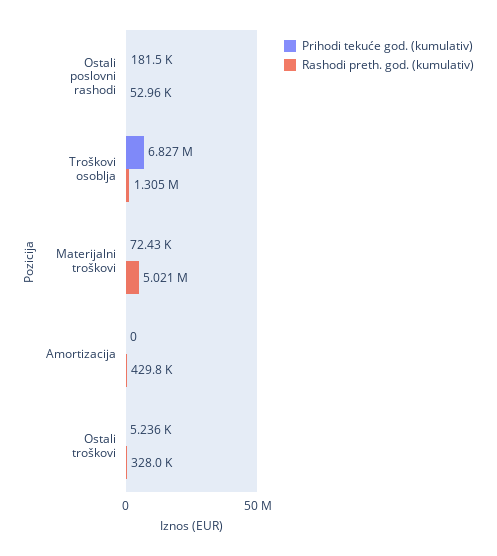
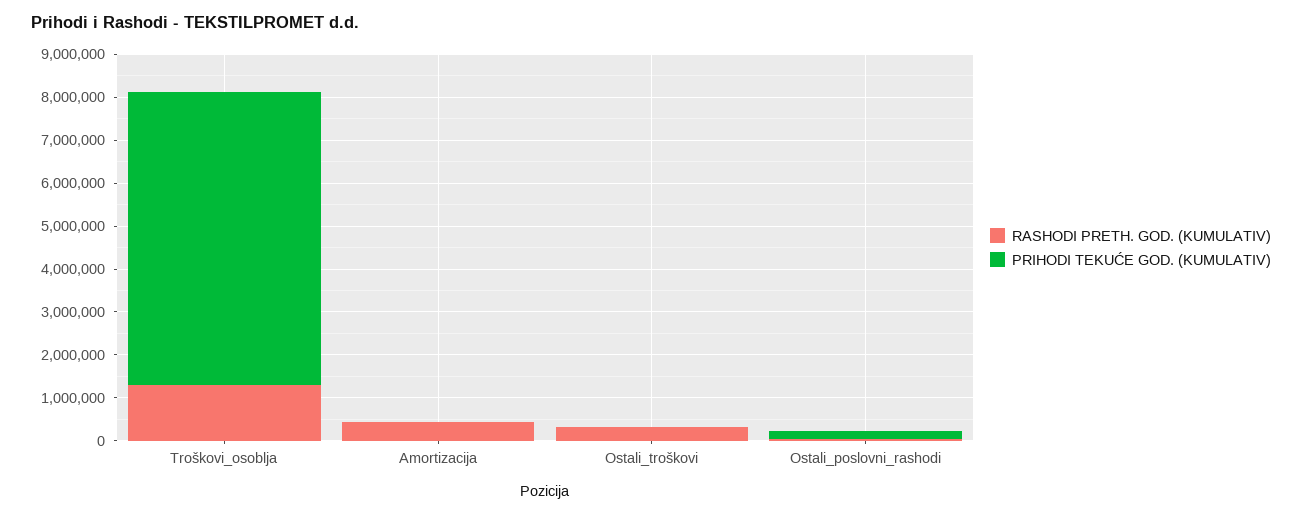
Prihodi tekuće god. (kumulativ), Materijalni troškovi: 72430 -> none
Rashodi preth. god. (kumulativ), Materijalni troškovi: 5021000 -> none

